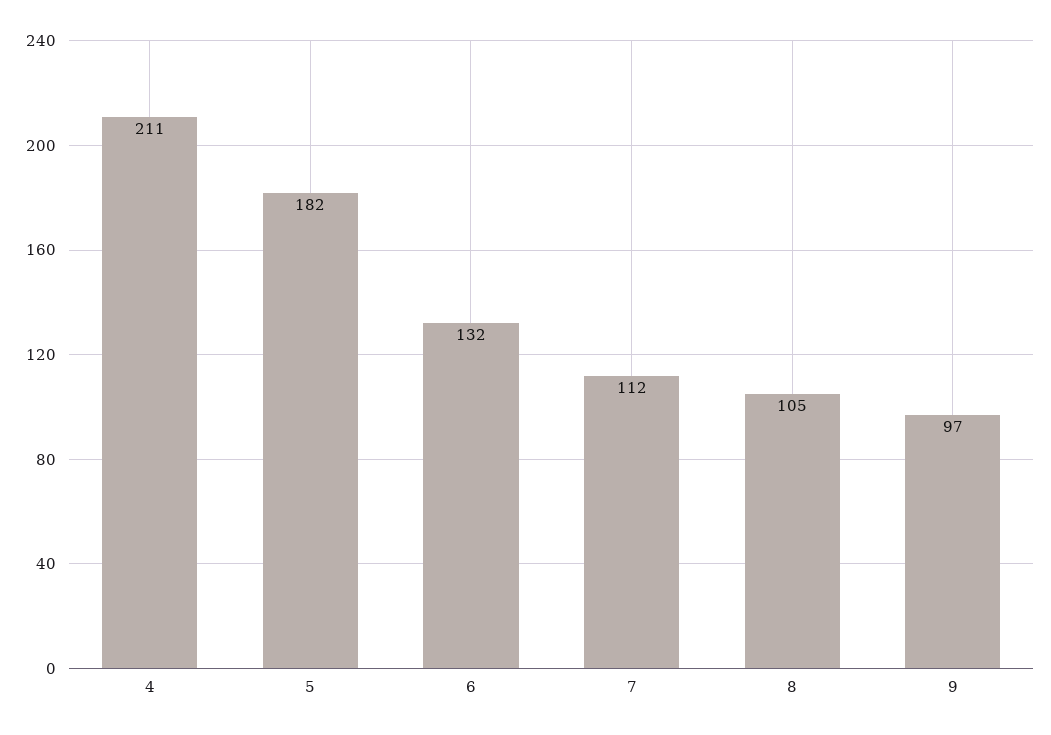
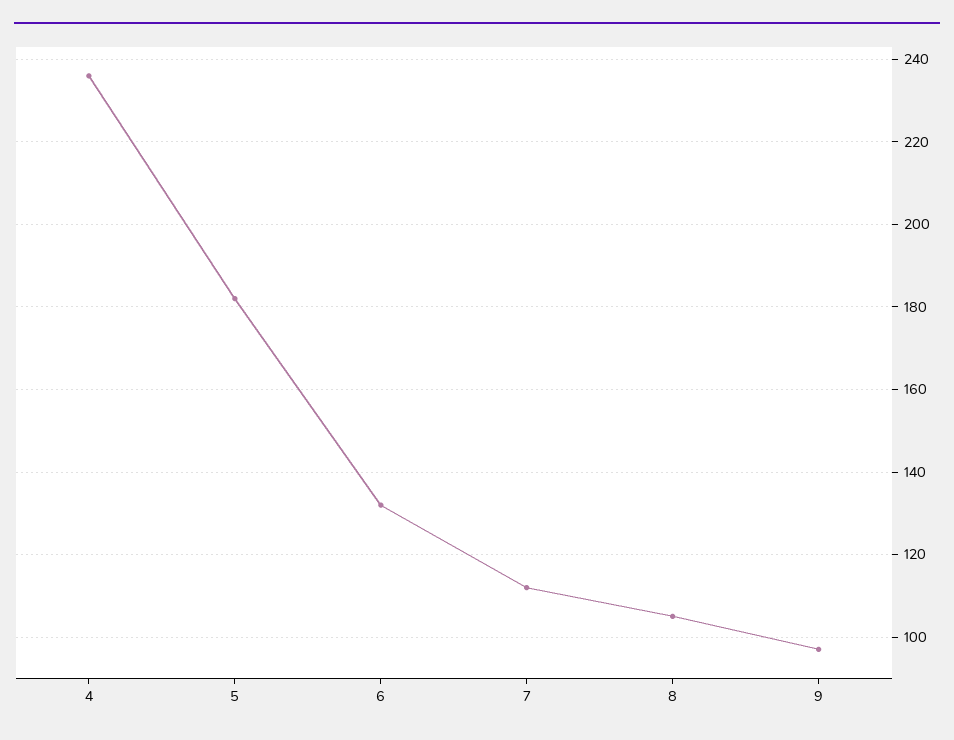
4: 211 -> 235

